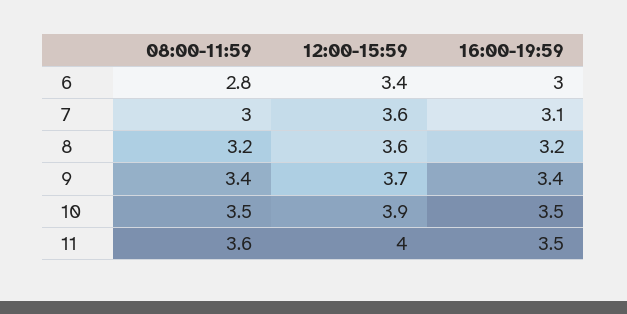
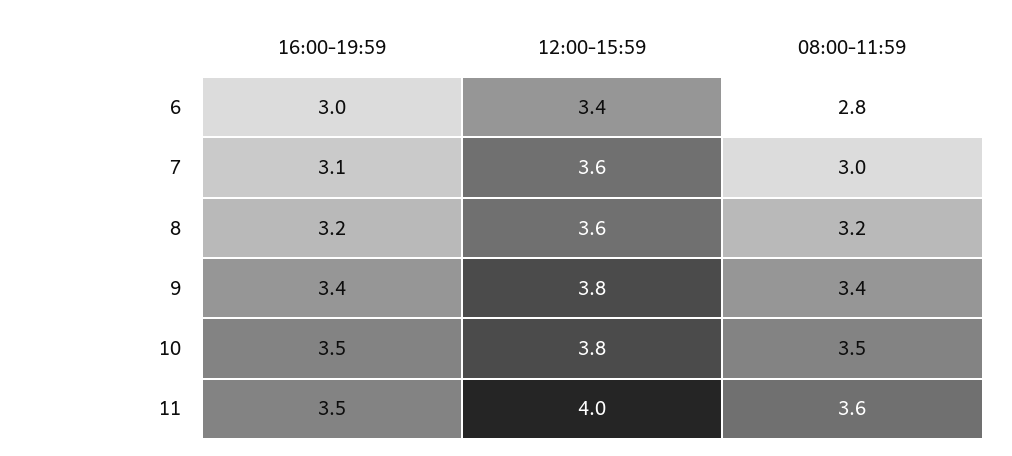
12:00-15:59, 9: 3.7 -> 3.8
12:00-15:59, 10: 3.9 -> 3.8

